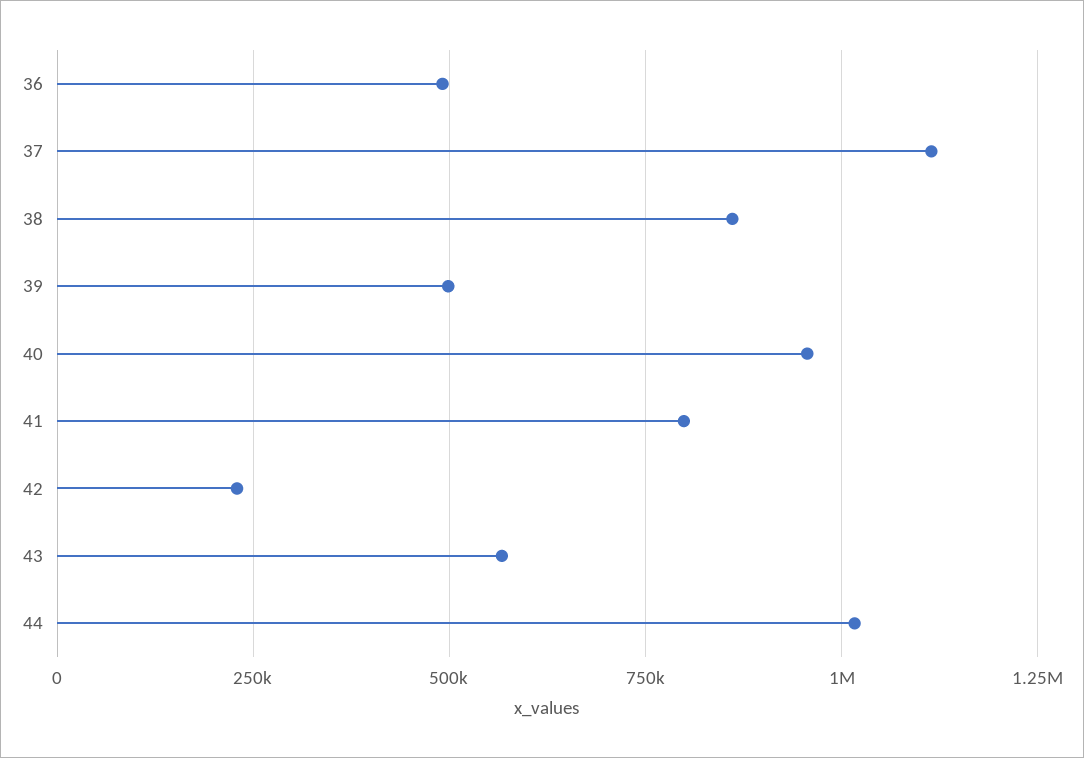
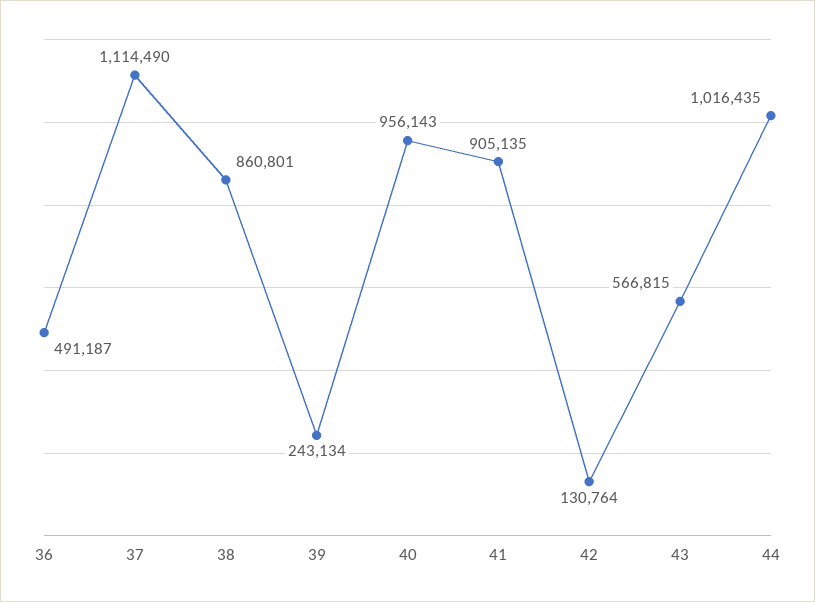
39: 500000 -> 243134
41: 800000 -> 905135
42: 225000 -> 130764

